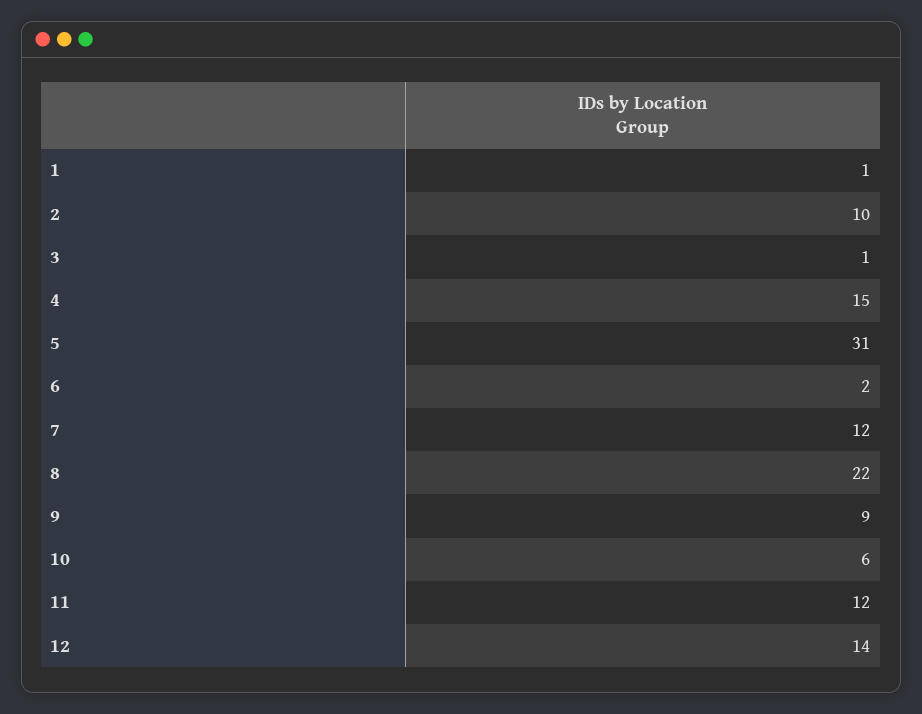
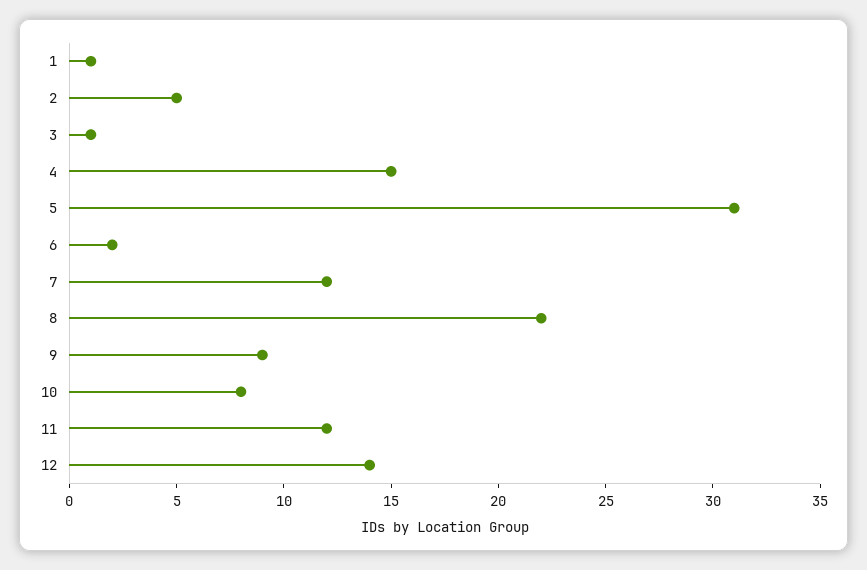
2: 10 -> 5
10: 6 -> 8

